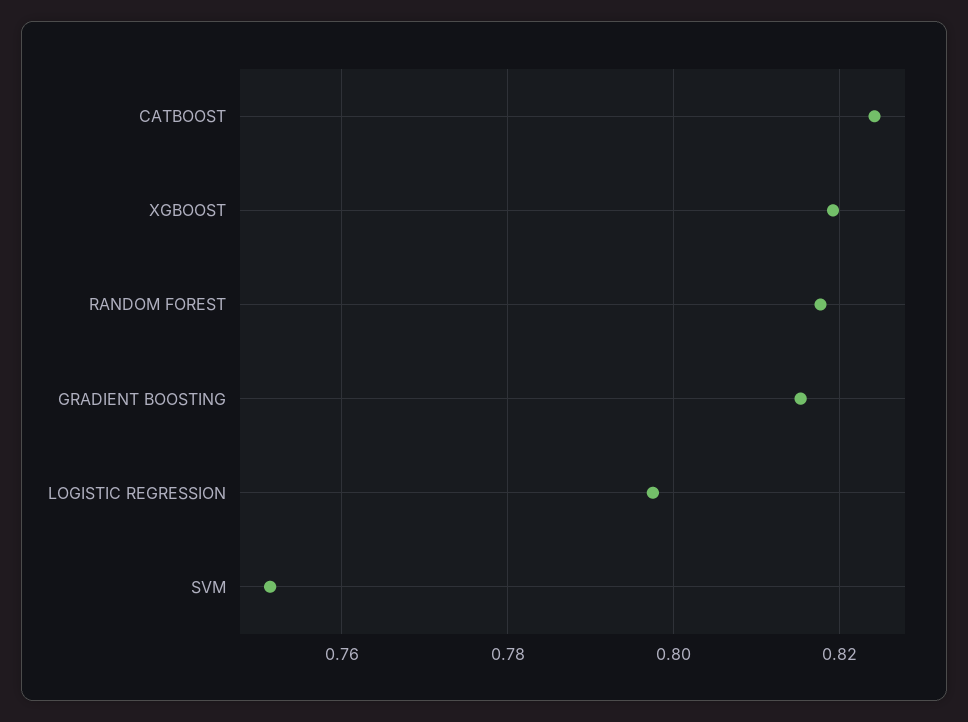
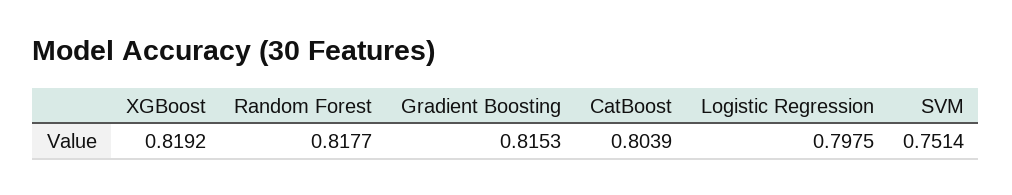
CATBOOST: 0.824 -> 0.8039

